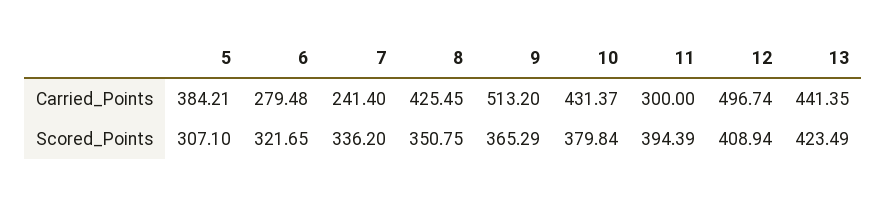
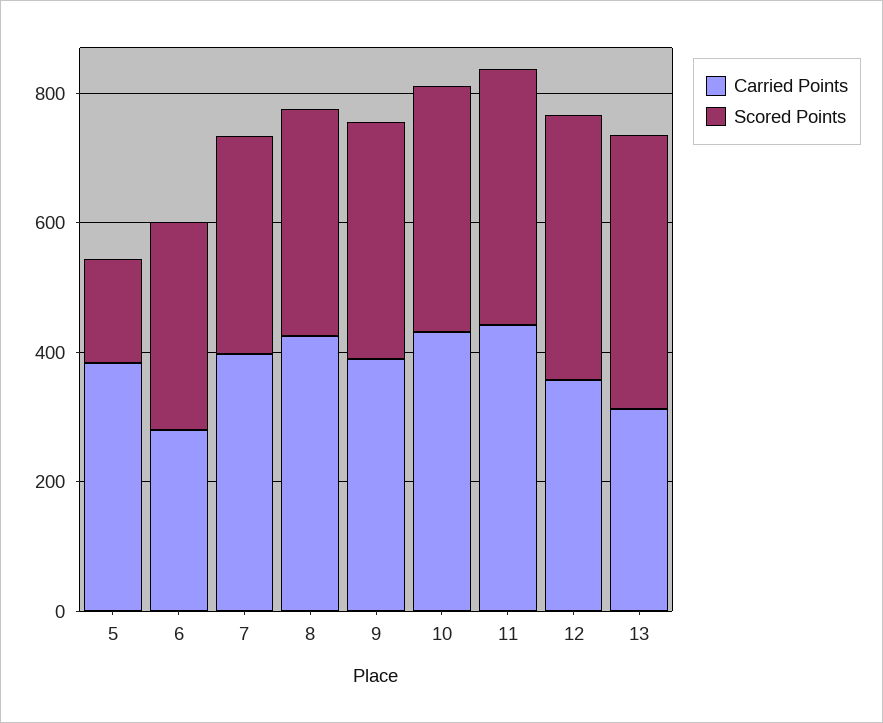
Carried_Points, 7: 241.4 -> 400
Carried_Points, 9: 513.2 -> 400
Carried_Points, 11: 300 -> 450
Carried_Points, 12: 496.74 -> 350
Carried_Points, 13: 441.35 -> 300
Scored_Points, 5: 307.1 -> 150

